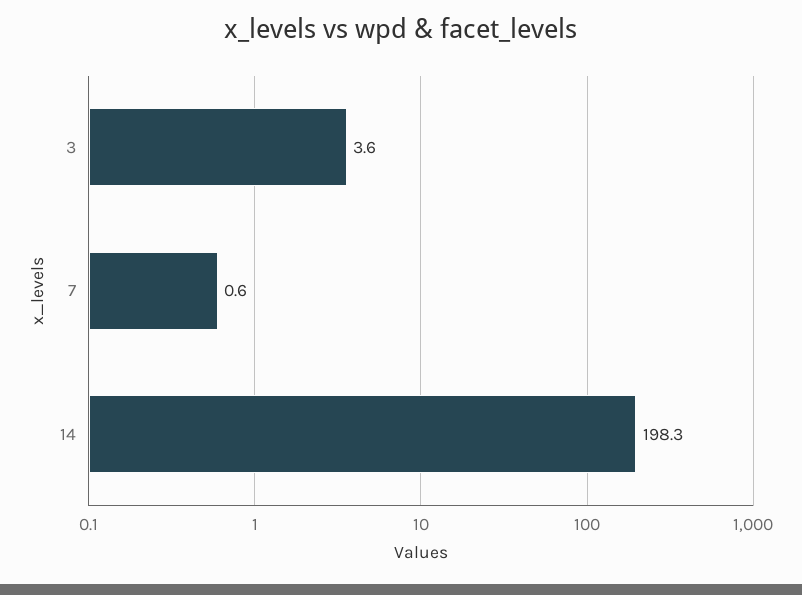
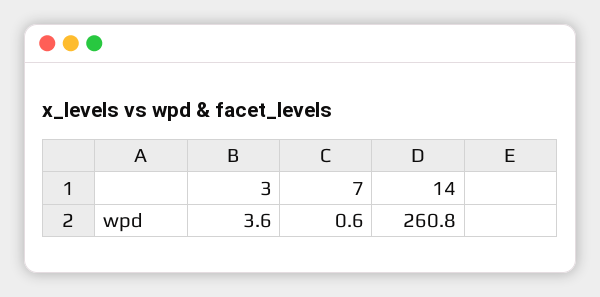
14: 198.3 -> 260.8

